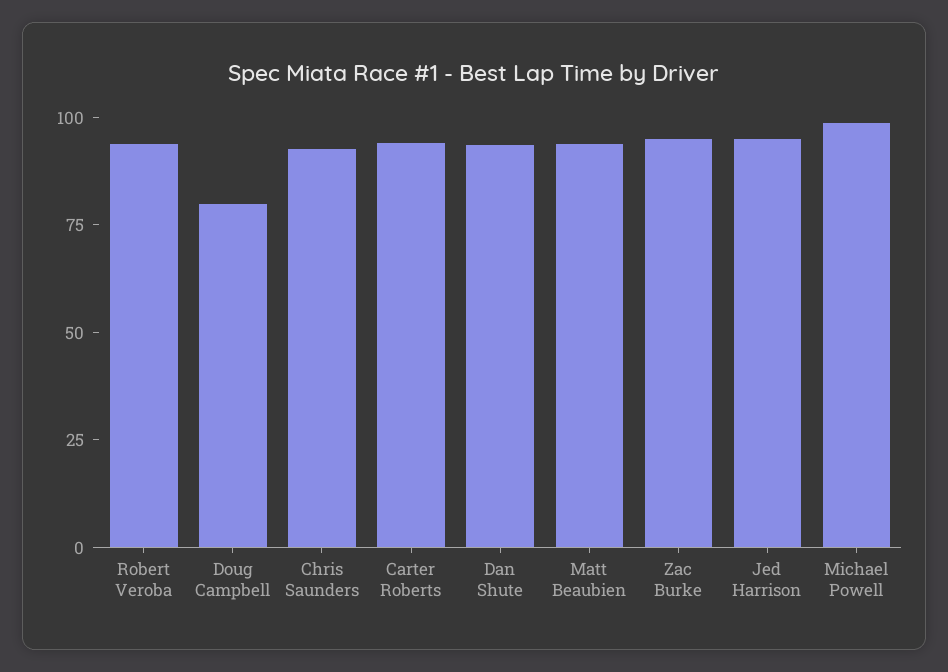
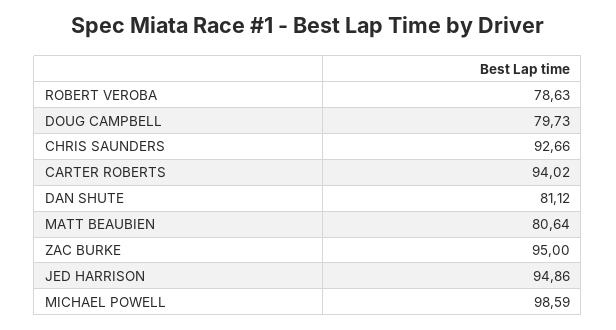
Robert Veroba: 95 -> 78.63
Dan Shute: 95 -> 81.12
Matt Beaubien: 95 -> 80.64

